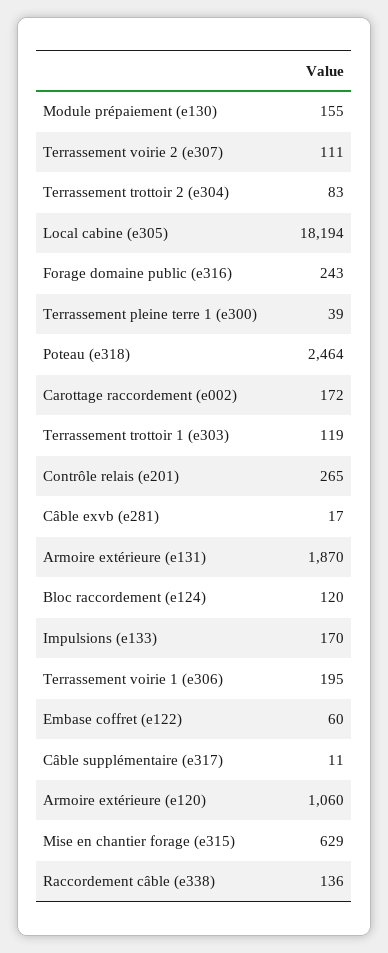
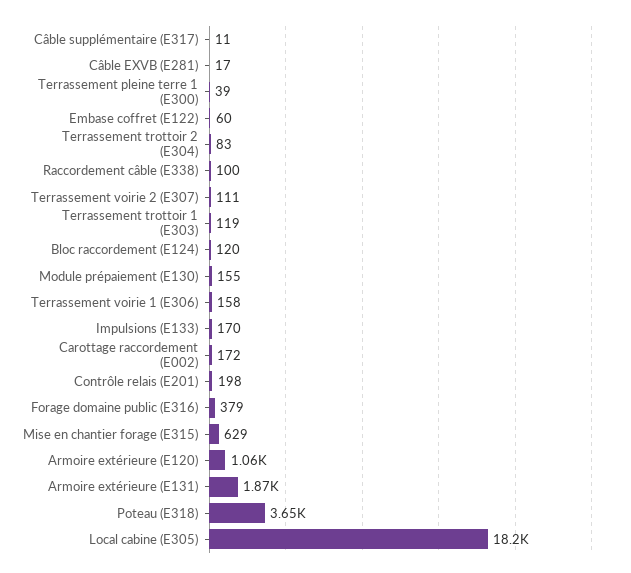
Forage domaine public (e316): 243 -> 379
Poteau (e318): 2464 -> 3650
Contrôle relais (e201): 265 -> 198
Terrassement voirie 1 (e306): 195 -> 158
Raccordement câble (e338): 136 -> 100

